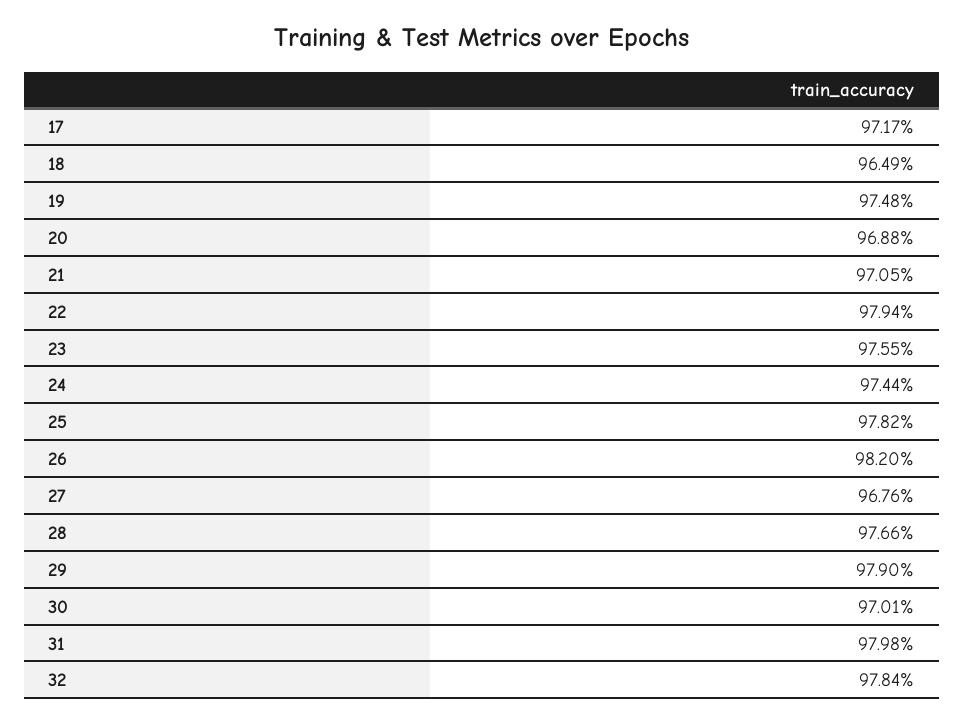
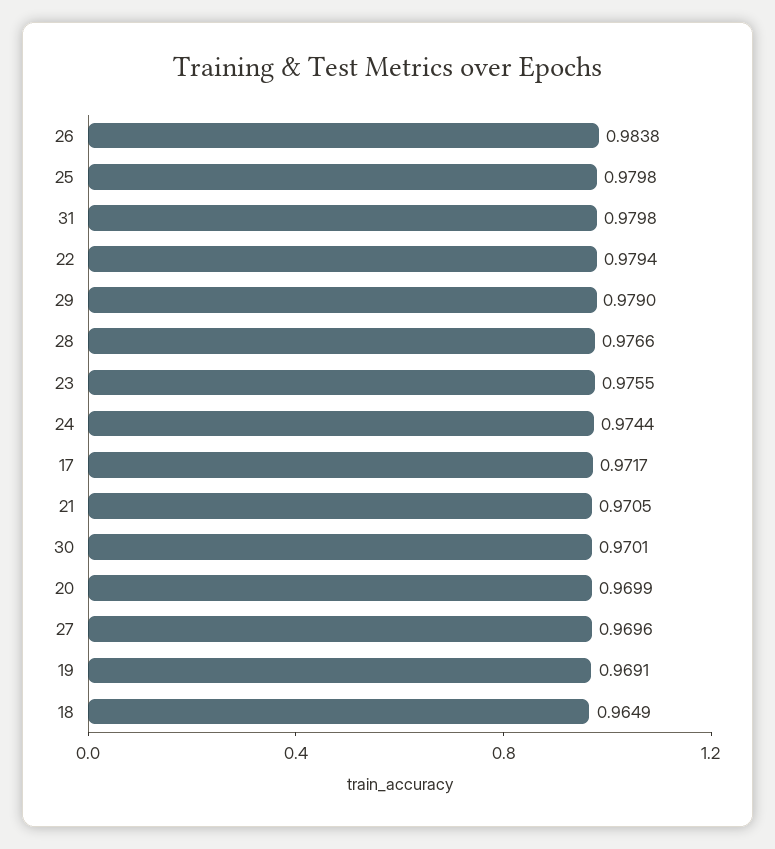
19: 0.9748 -> 0.9691
20: 0.9688 -> 0.9699
25: 0.9782 -> 0.9798
26: 0.982 -> 0.9838
27: 0.9676 -> 0.9696
32: 0.9784 -> none

